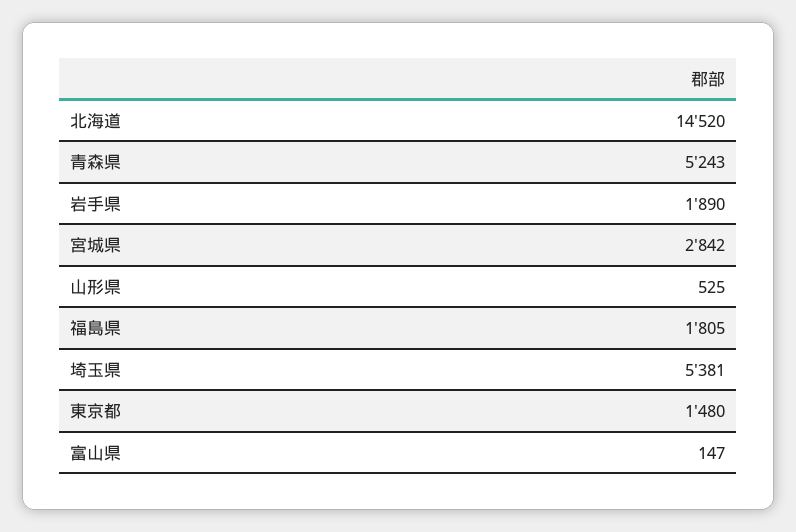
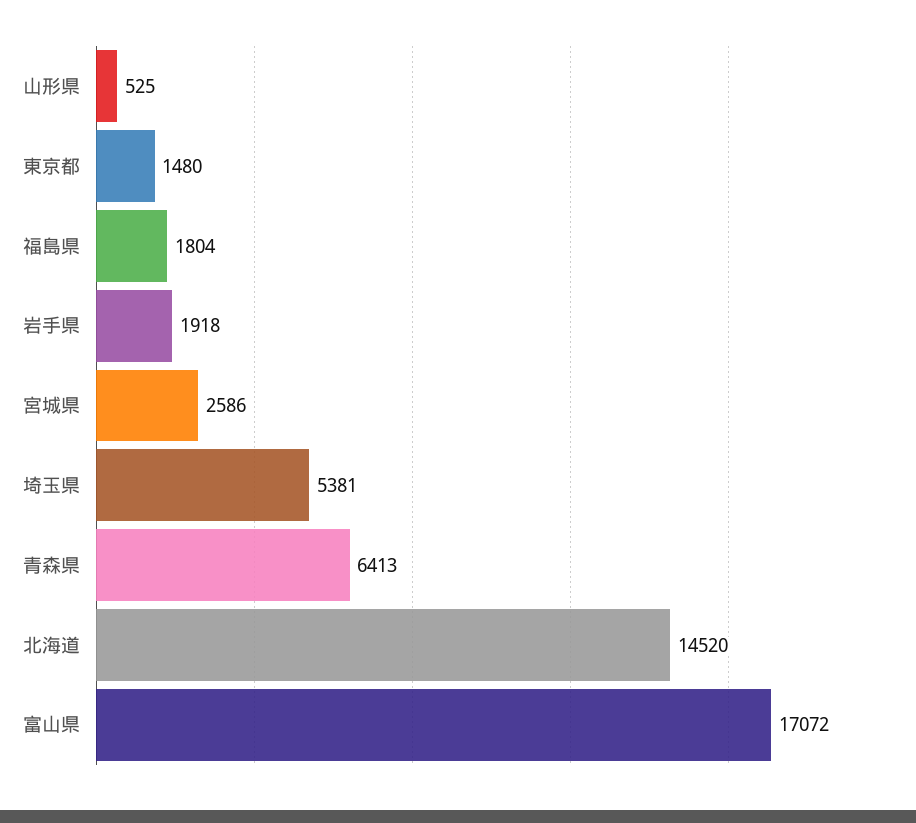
青森県: 5243 -> 6413
岩手県: 1890 -> 1918
宮城県: 2842 -> 2586
福島県: 1805 -> 1804
富山県: 147 -> 17072

